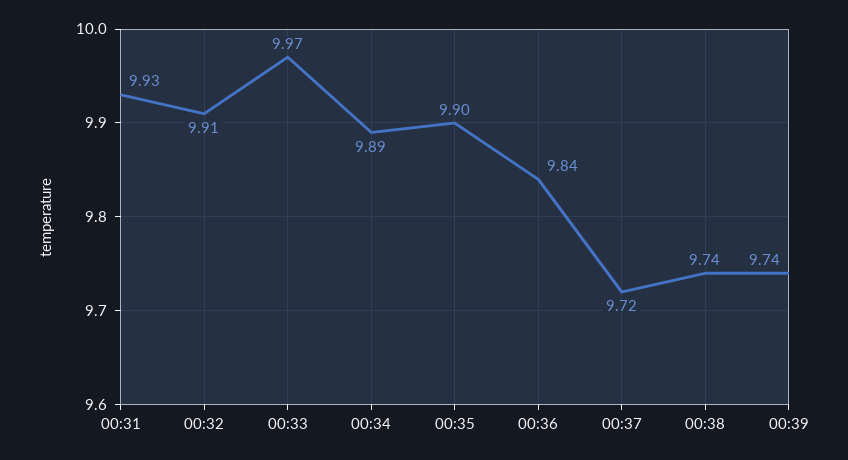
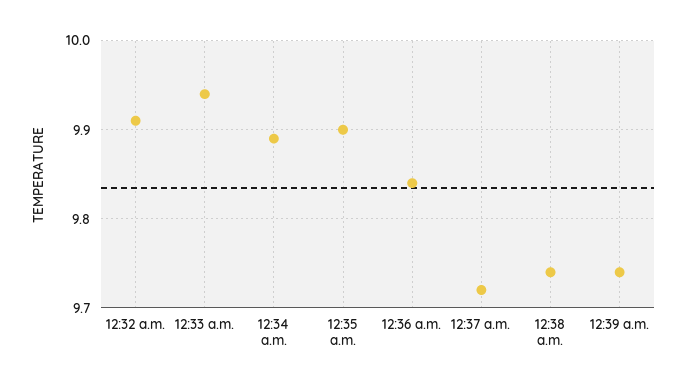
00:31: 9.93 -> none
00:33: 9.97 -> 9.94

